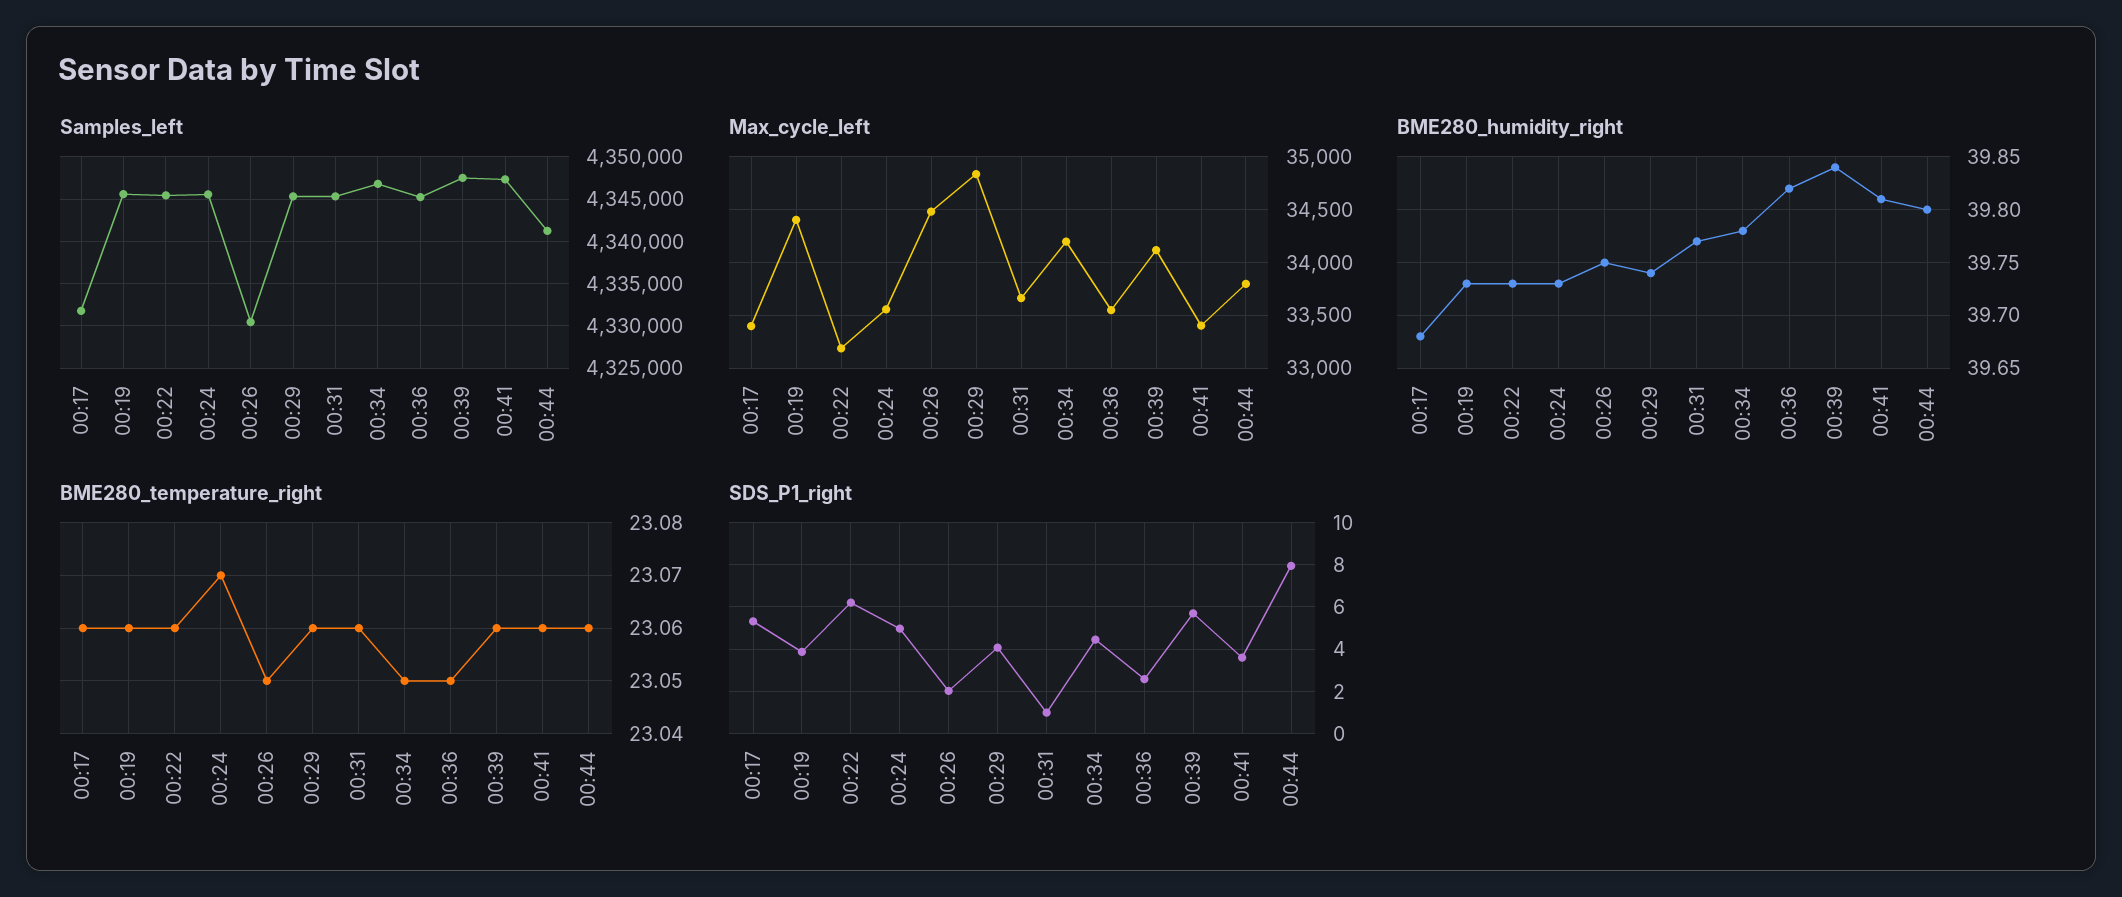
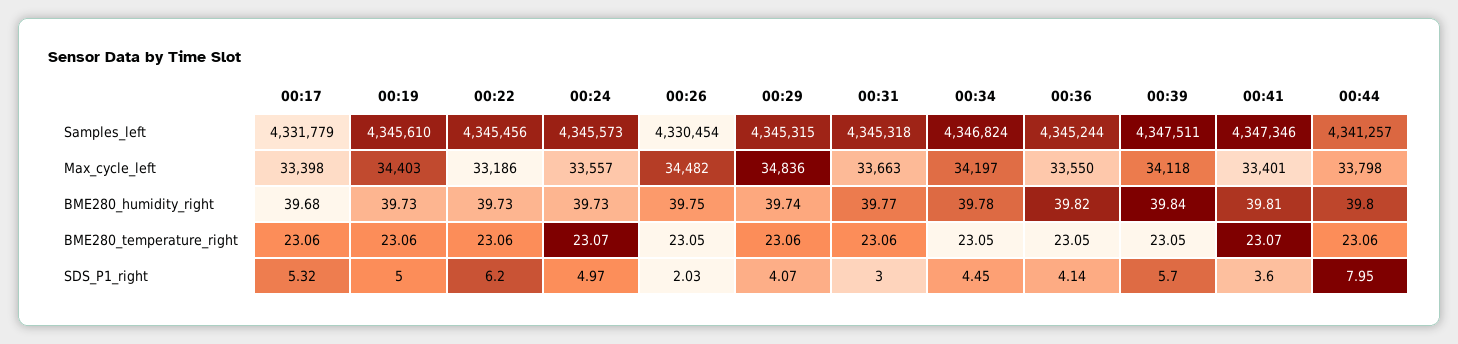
BME280_temperature_right, 00:39: 23.06 -> 23.05
BME280_temperature_right, 00:41: 23.06 -> 23.07
SDS_P1_right, 00:19: 4 -> 5
SDS_P1_right, 00:31: 1 -> 3
SDS_P1_right, 00:36: 2.5 -> 4.14

